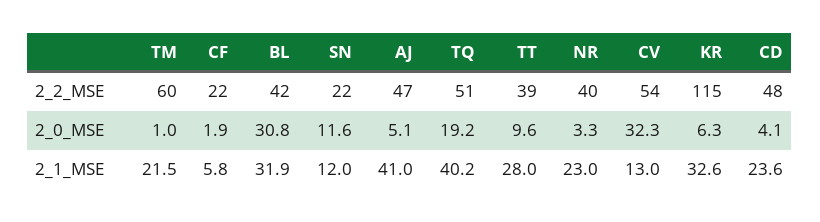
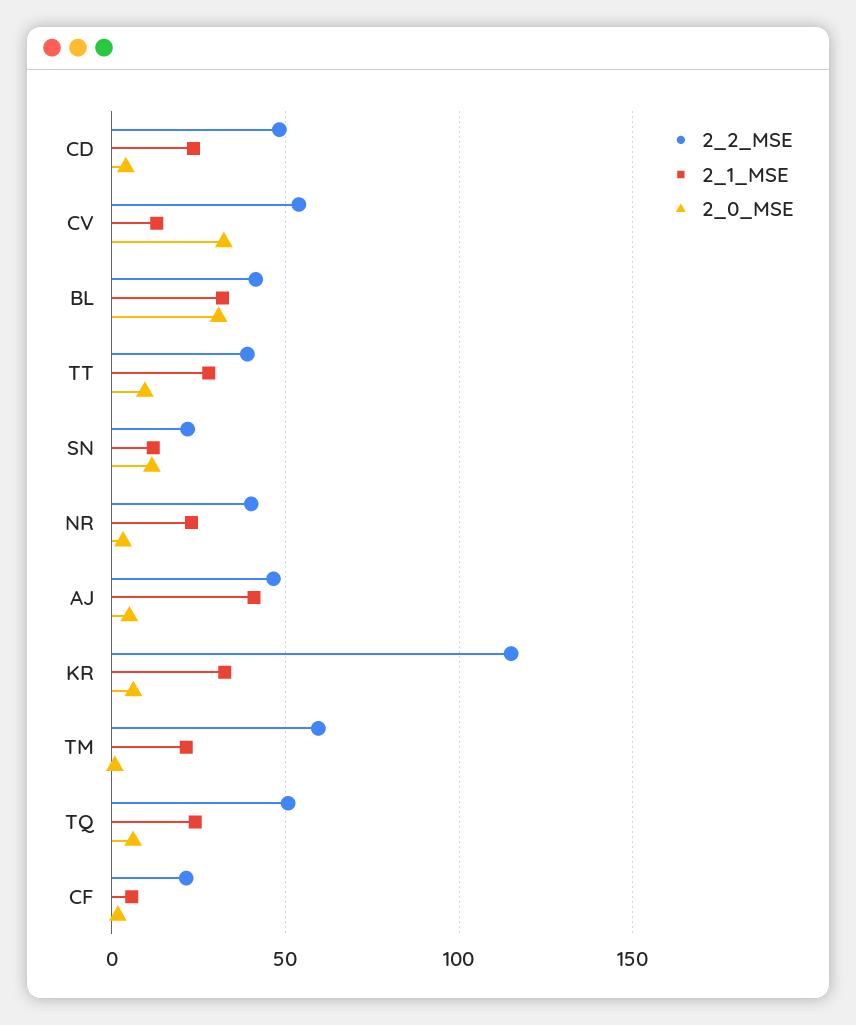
2_0_MSE, TQ: 19.2 -> 5
2_1_MSE, TQ: 40.2 -> 25

